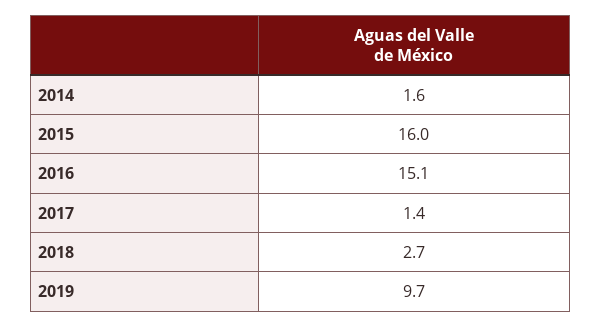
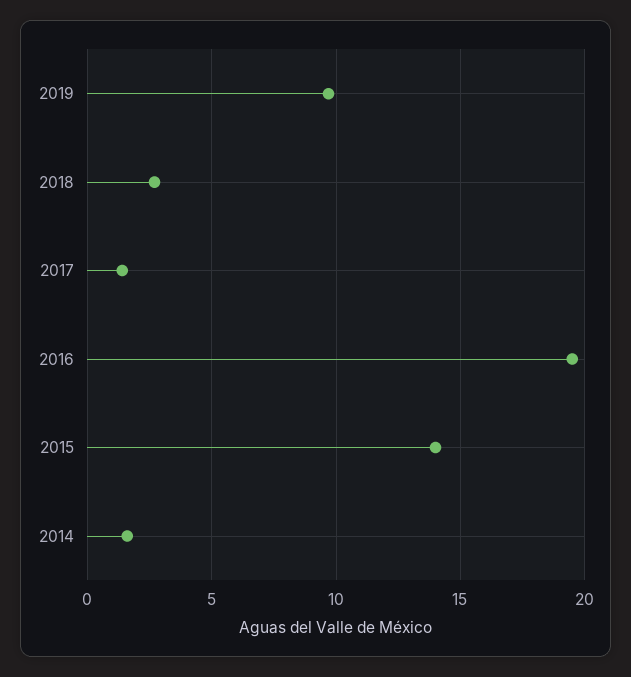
2015: 16 -> 14
2016: 15.1 -> 19.5

